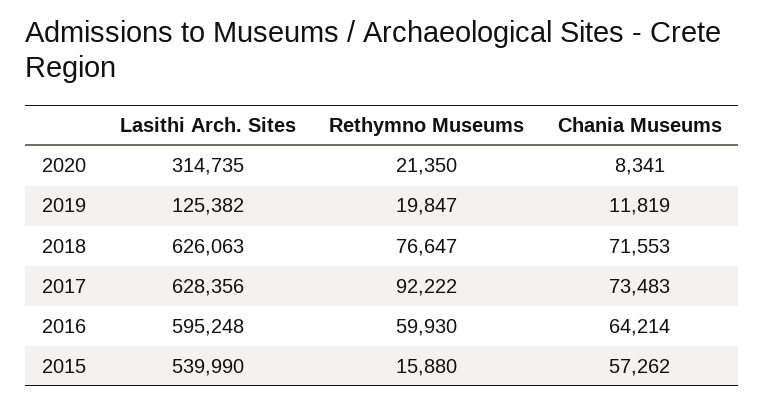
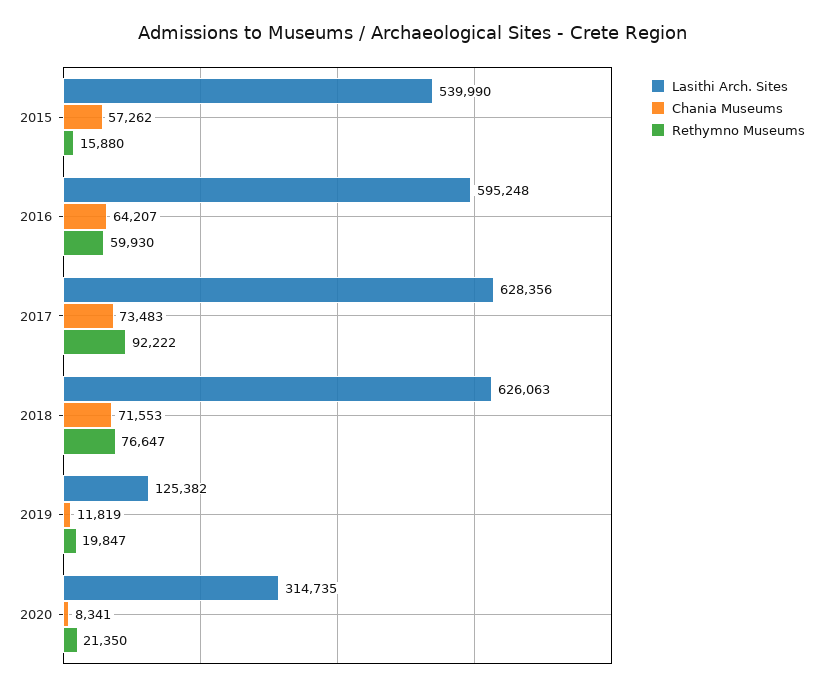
Chania Museums, 2016: 64214 -> 64207

